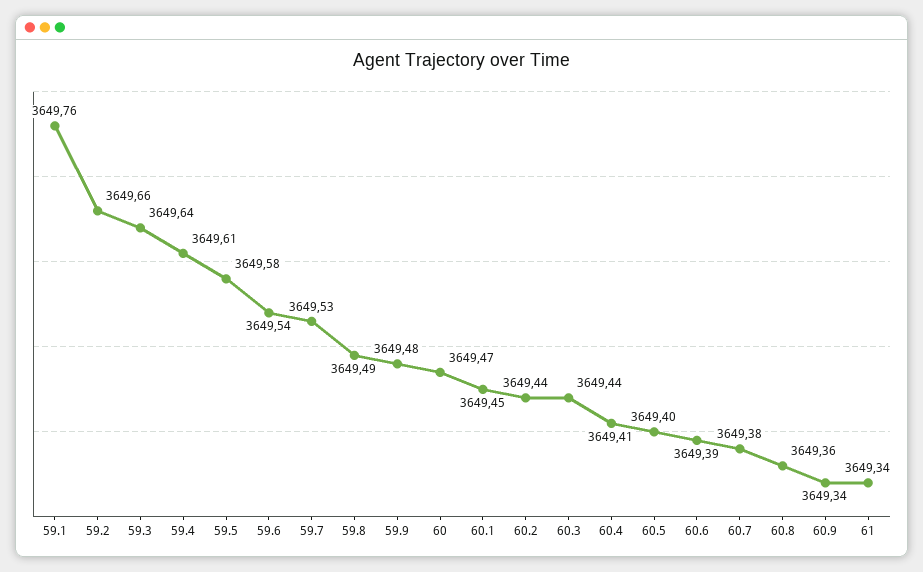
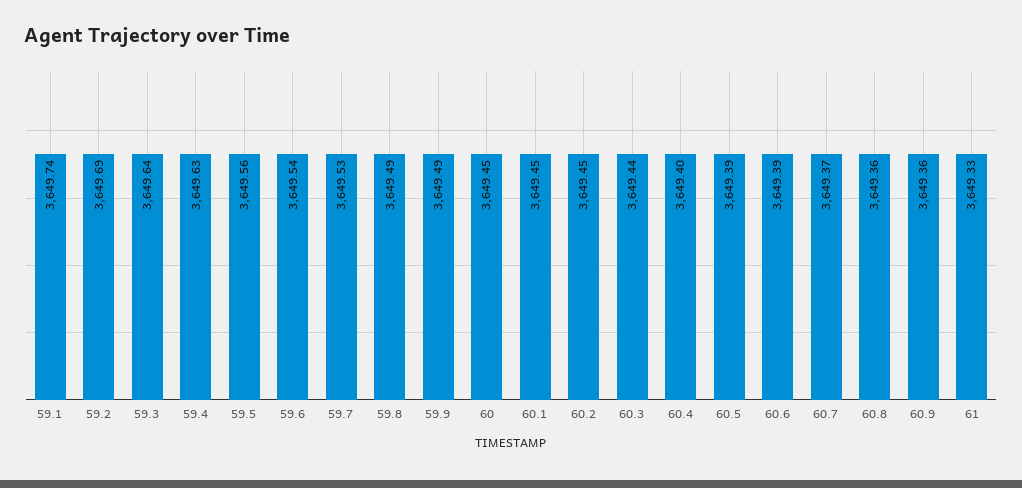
59.1: 3649.76 -> 3649.74
59.2: 3649.66 -> 3649.69
59.4: 3649.61 -> 3649.63
59.5: 3649.58 -> 3649.56
59.9: 3649.48 -> 3649.49
60: 3649.47 -> 3649.45
60.2: 3649.44 -> 3649.45
60.4: 3649.41 -> 3649.4
60.5: 3649.4 -> 3649.39
60.7: 3649.38 -> 3649.37
60.9: 3649.34 -> 3649.36
61: 3649.34 -> 3649.33

